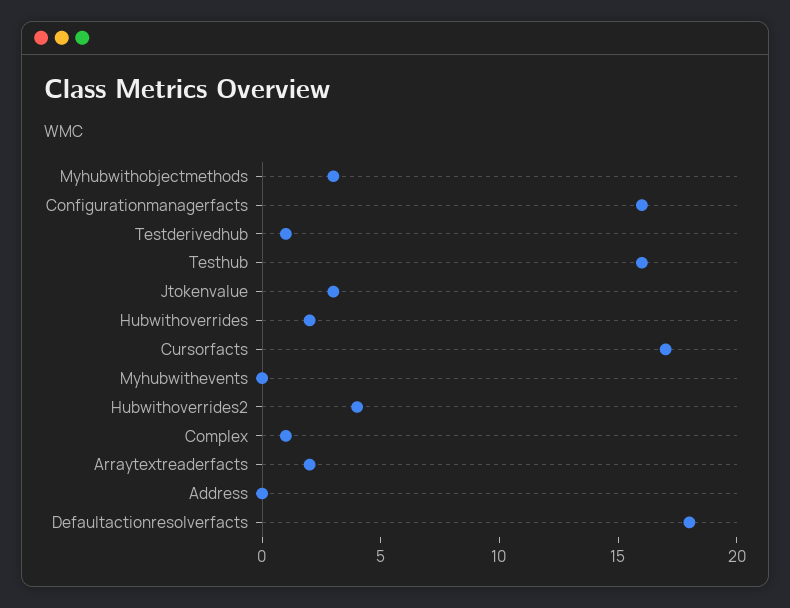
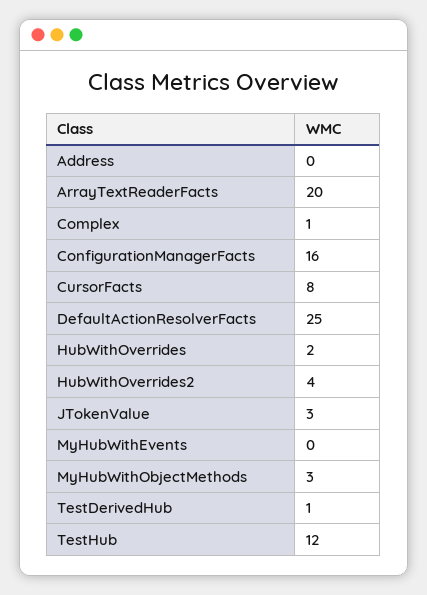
Testhub: 16 -> 12
Cursorfacts: 17 -> 8
Arraytextreaderfacts: 2 -> 20
Defaultactionresolverfacts: 18 -> 25

